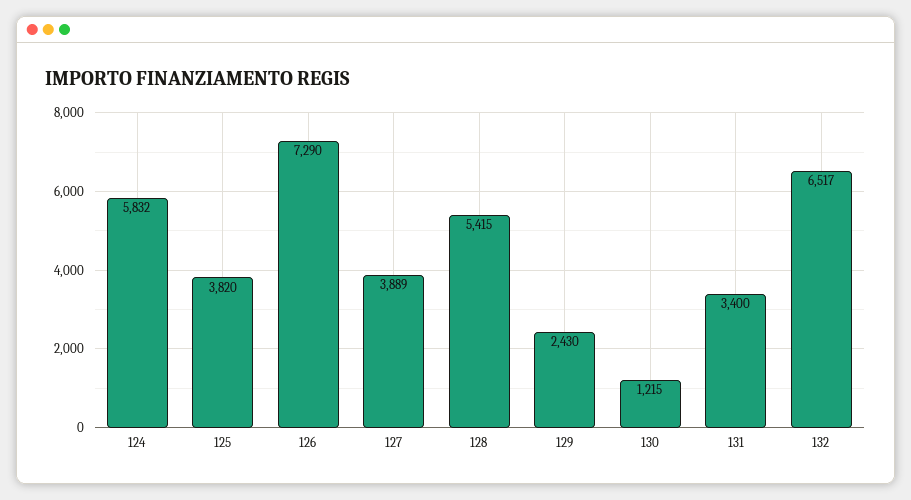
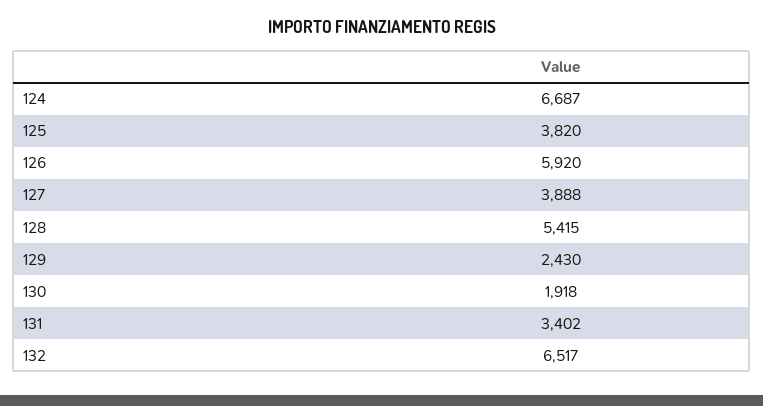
124: 5832 -> 6687
126: 7290 -> 5920
127: 3889 -> 3888
130: 1215 -> 1918
131: 3400 -> 3402

